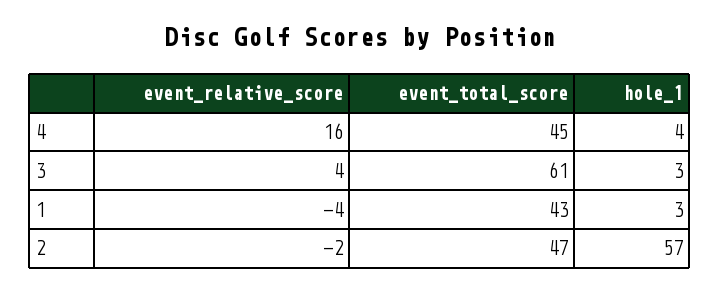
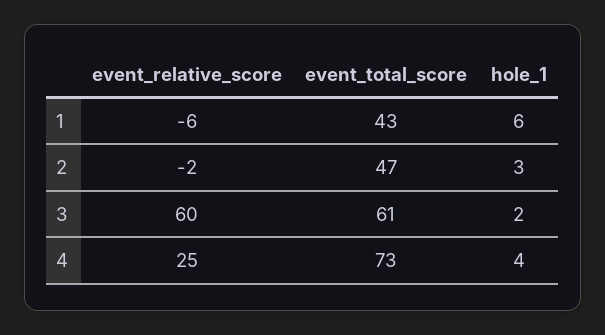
event_relative_score, 4: 16 -> 25
event_total_score, 4: 45 -> 73
event_relative_score, 3: 4 -> 60
hole_1, 3: 3 -> 2
event_relative_score, 1: -4 -> -6
hole_1, 1: 3 -> 6
hole_1, 2: 57 -> 3

